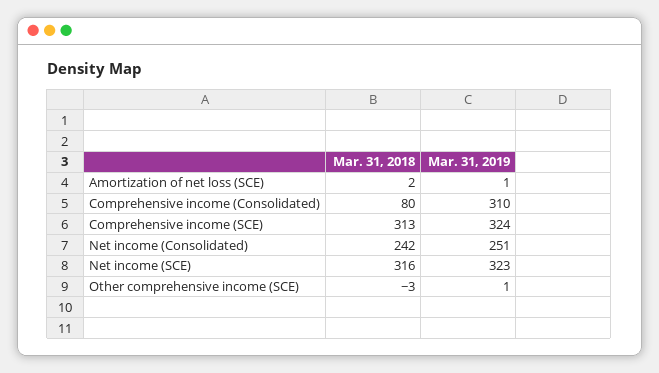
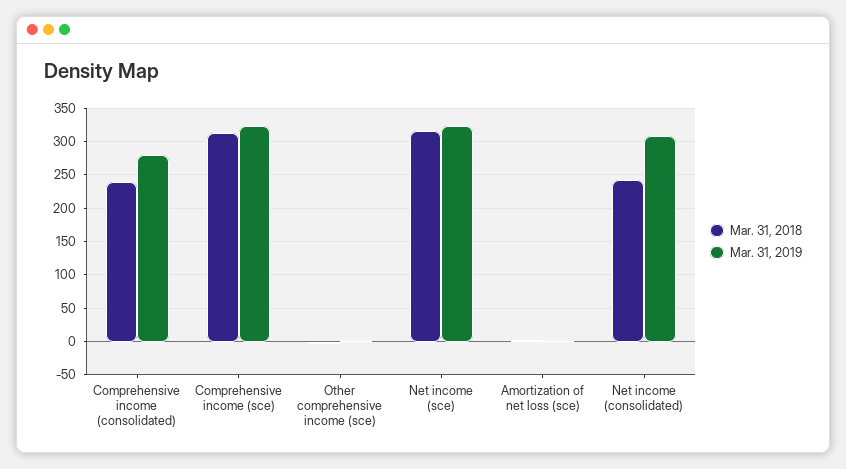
Mar. 31, 2018, Comprehensive income (Consolidated): 80 -> 240
Mar. 31, 2019, Comprehensive income (Consolidated): 310 -> 280
Mar. 31, 2019, Net income (Consolidated): 251 -> 310

